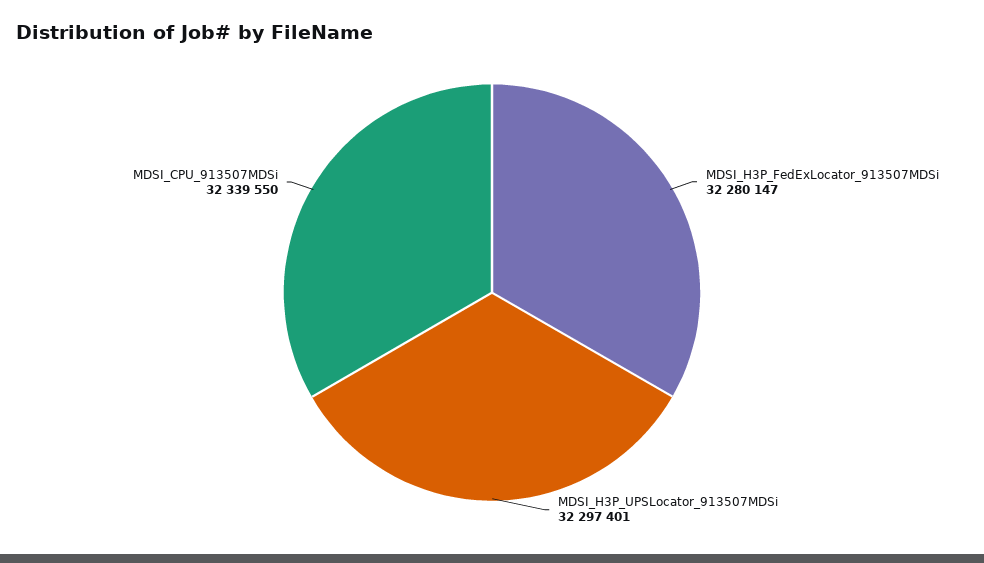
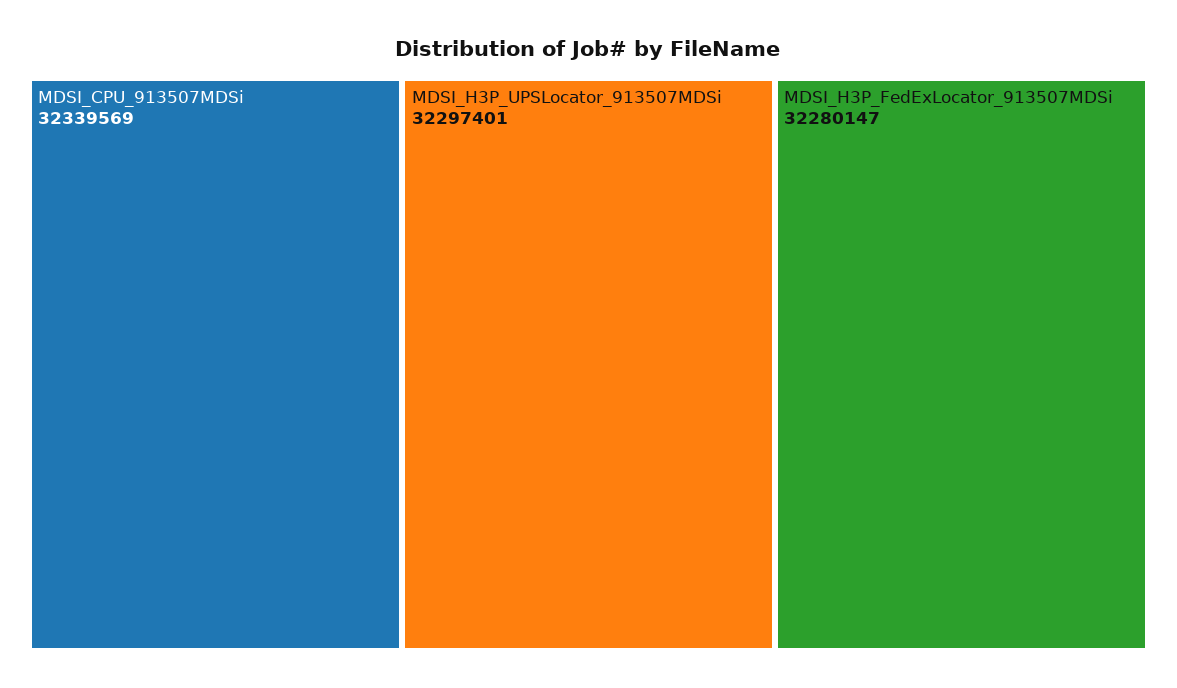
MDSI_CPU_913507MDSi: 32339550 -> 32339569

